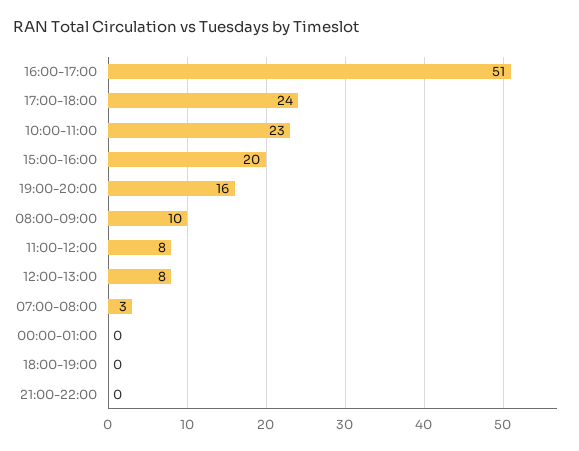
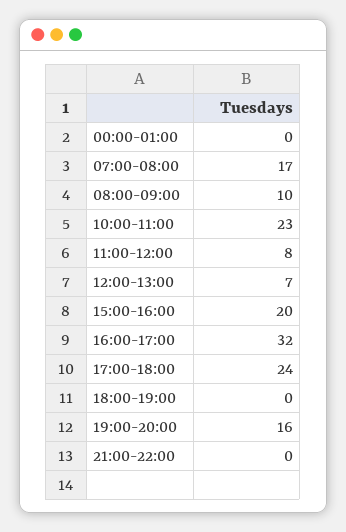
16:00-17:00: 51 -> 32
12:00-13:00: 8 -> 7
07:00-08:00: 3 -> 17

